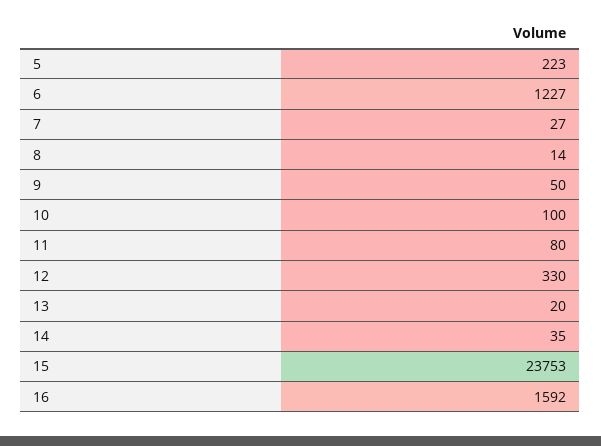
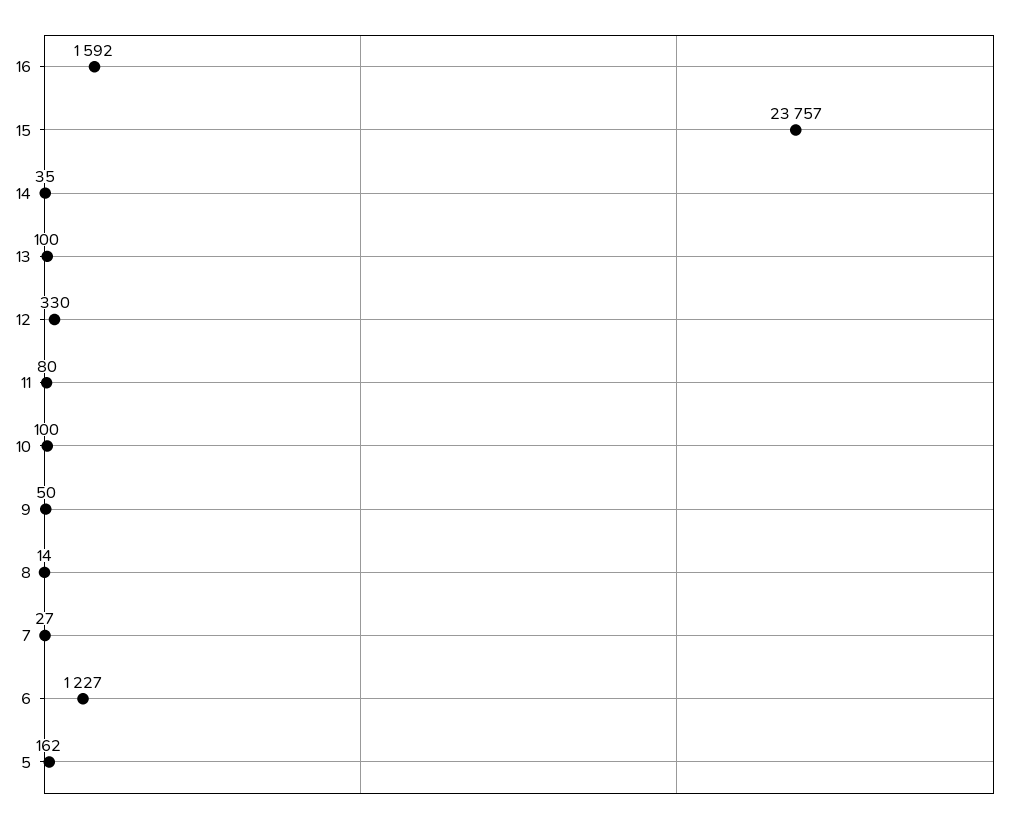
5: 223 -> 162
13: 20 -> 100
15: 23753 -> 23757

